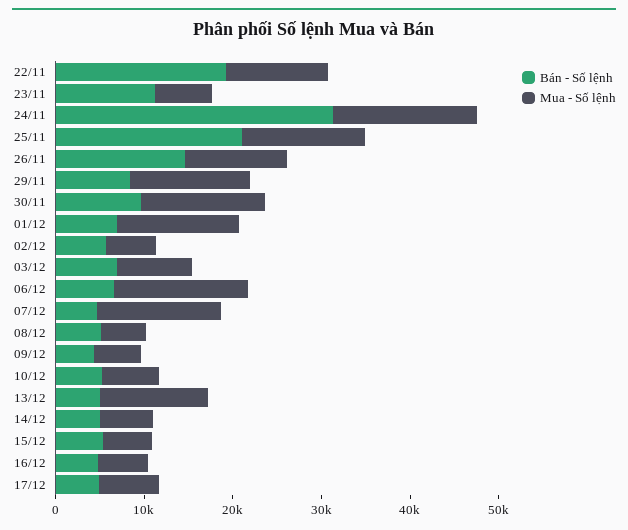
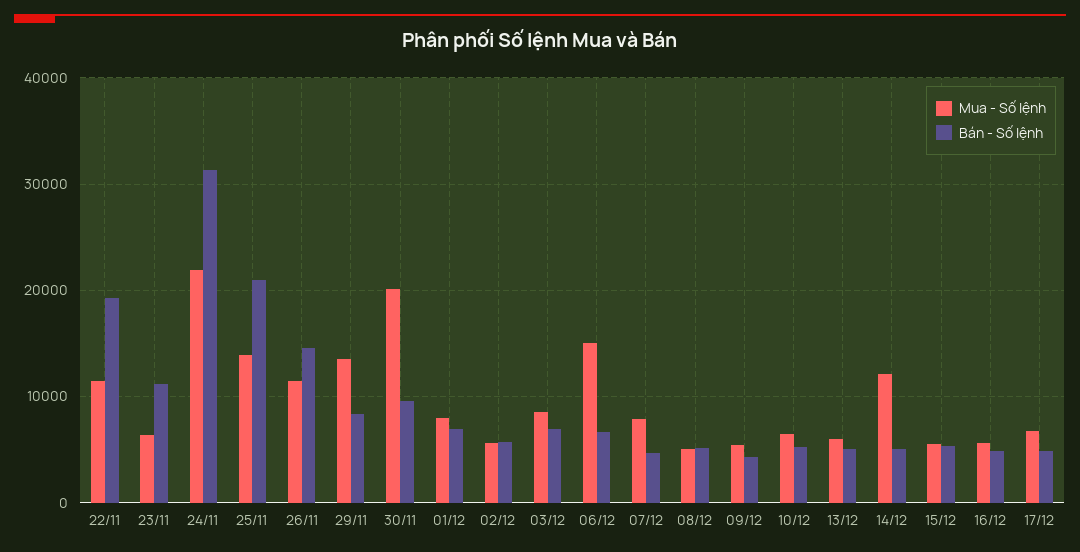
Mua - Số lệnh, 24/11: 16000 -> 22000
Mua - Số lệnh, 30/11: 14000 -> 20000
Mua - Số lệnh, 01/12: 14000 -> 8000
Mua - Số lệnh, 07/12: 14000 -> 8000
Mua - Số lệnh, 13/12: 12000 -> 6000
Mua - Số lệnh, 14/12: 6000 -> 12000

